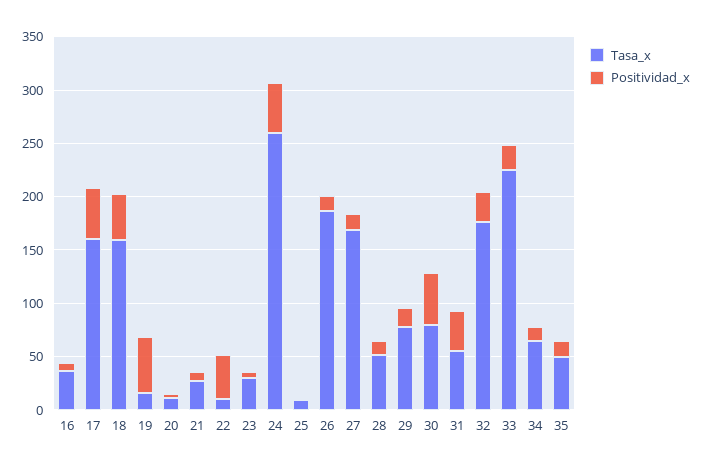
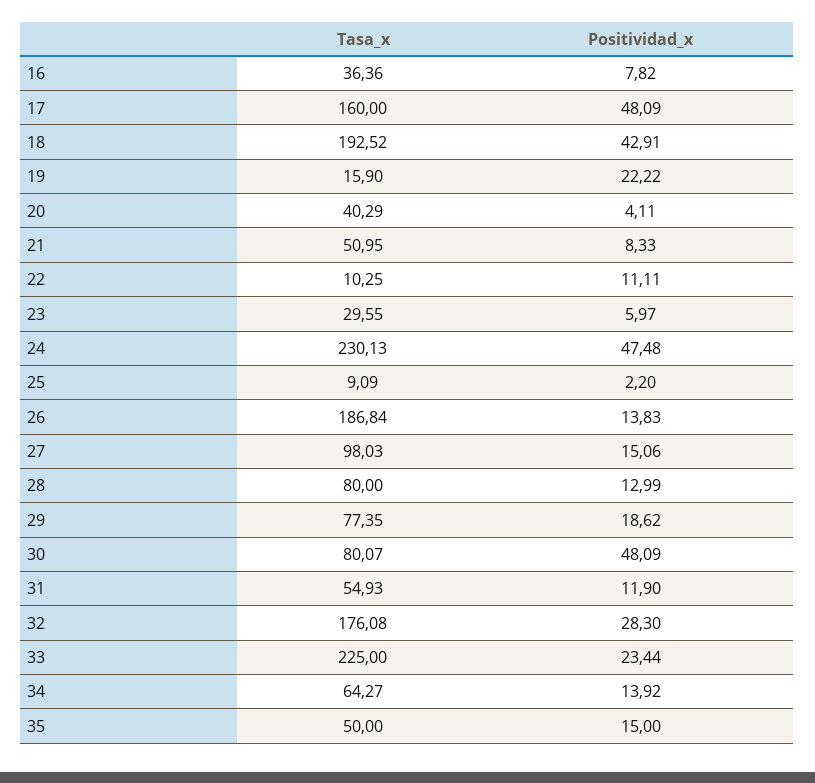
Tasa_x, 18: 160 -> 192.52
Positividad_x, 19: 50 -> 22.22
Tasa_x, 20: 10 -> 40.29
Tasa_x, 21: 30 -> 50.95
Positividad_x, 22: 40 -> 11.11
Tasa_x, 24: 260 -> 230.13
Tasa_x, 27: 170 -> 98.03
Tasa_x, 28: 50 -> 80
Positividad_x, 31: 40 -> 11.9

